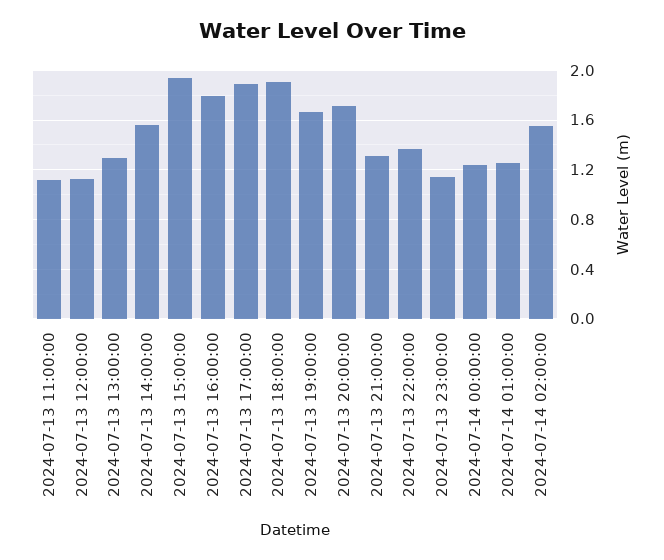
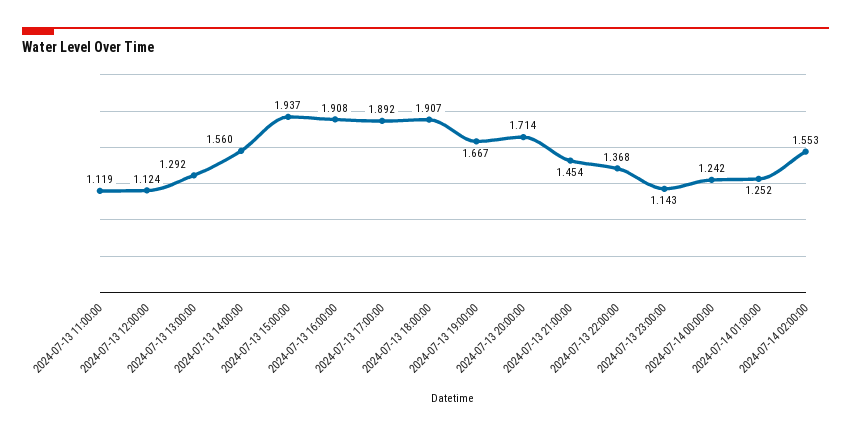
2024-07-13 16:00:00: 1.8 -> 1.908
2024-07-13 21:00:00: 1.3 -> 1.454

